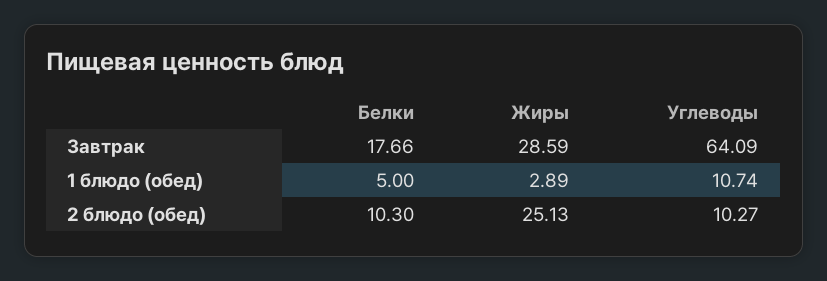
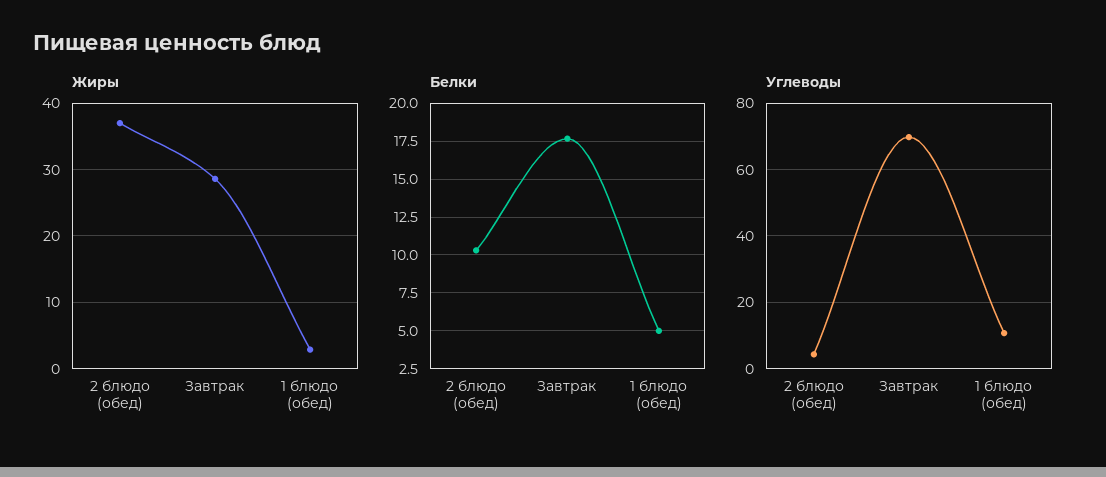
Углеводы, Завтрак: 64.09 -> 70
Жиры, 2 блюдо (обед): 25.13 -> 37
Углеводы, 2 блюдо (обед): 10.27 -> 4

